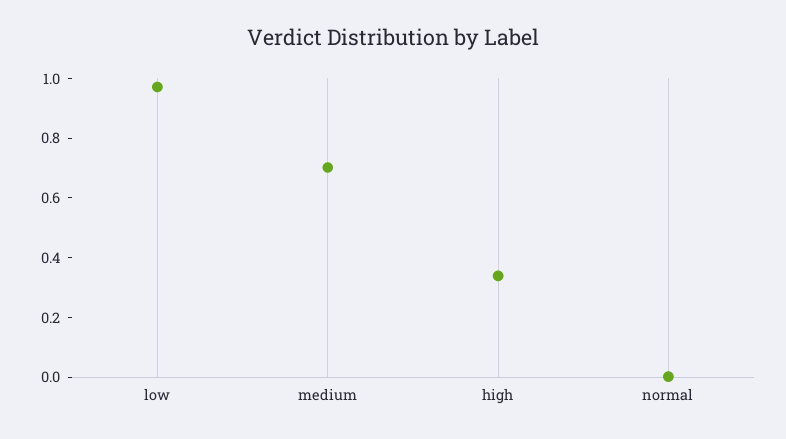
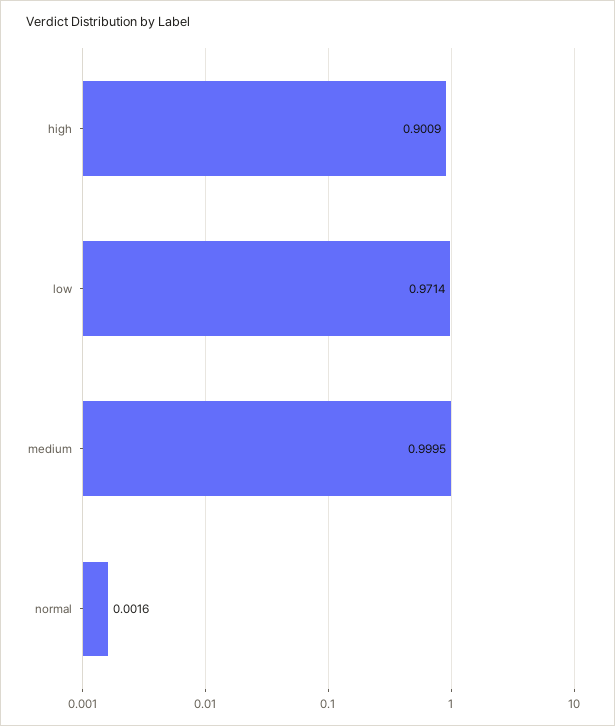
medium: 0.7 -> 0.9995
high: 0.35 -> 0.9009

